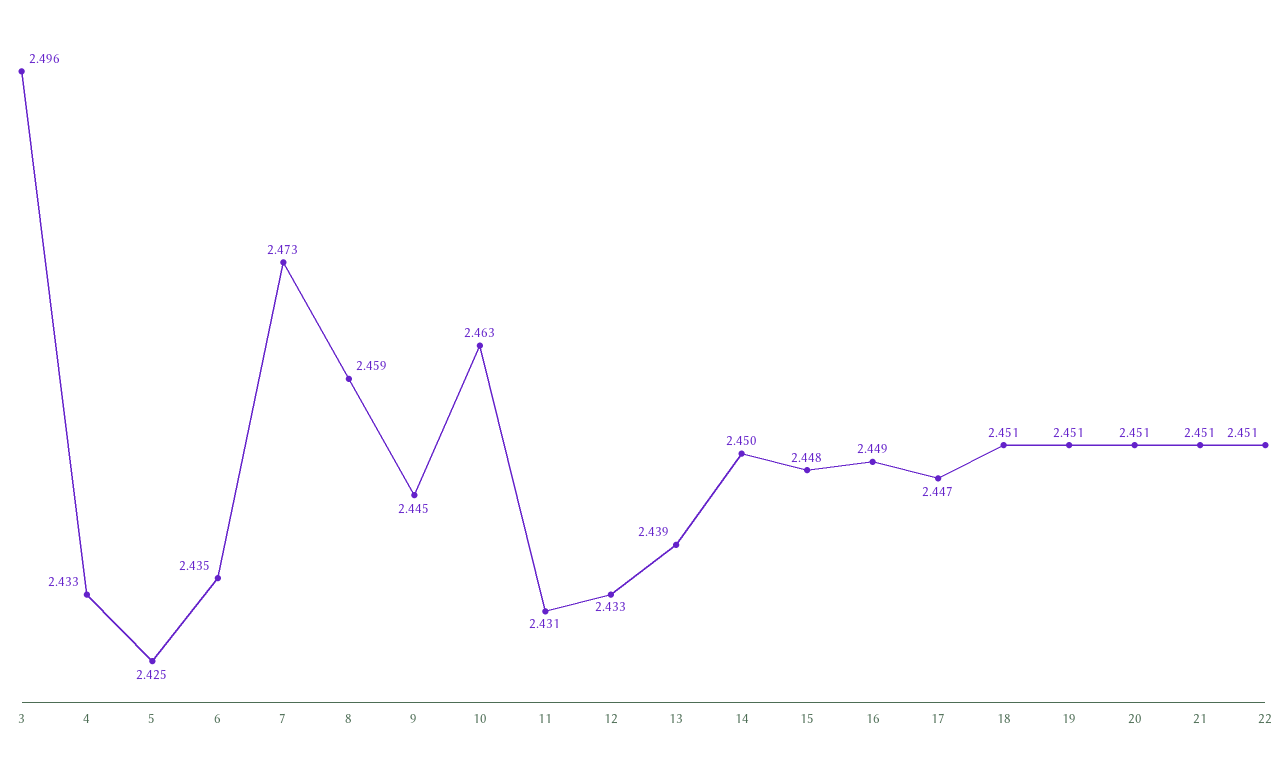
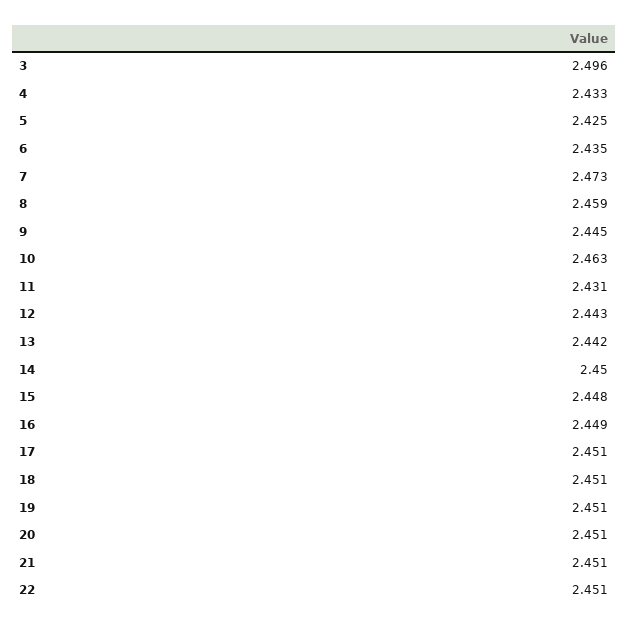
12: 2.433 -> 2.443
13: 2.439 -> 2.442
17: 2.447 -> 2.451

